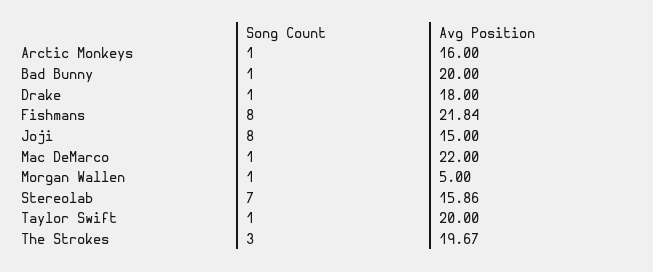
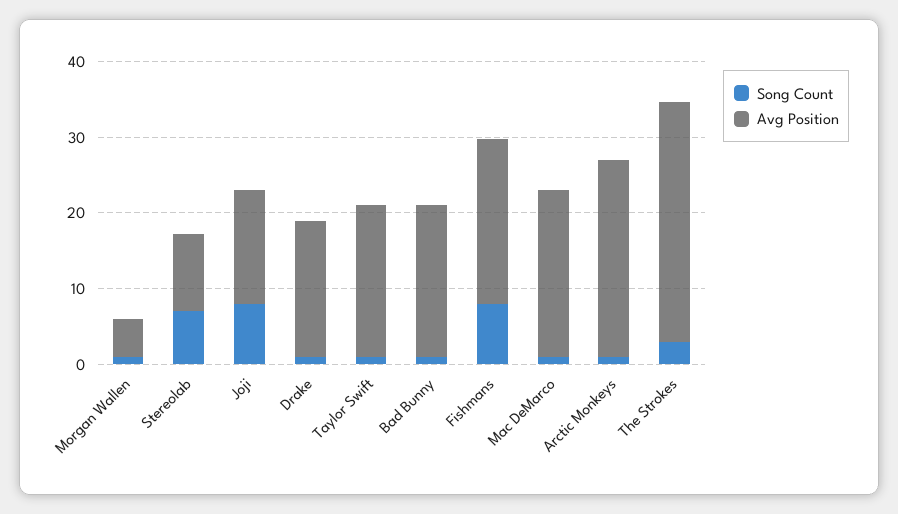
Avg Position, Arctic Monkeys: 16 -> 26
Avg Position, Stereolab: 15.86 -> 10
Avg Position, The Strokes: 19.67 -> 32

